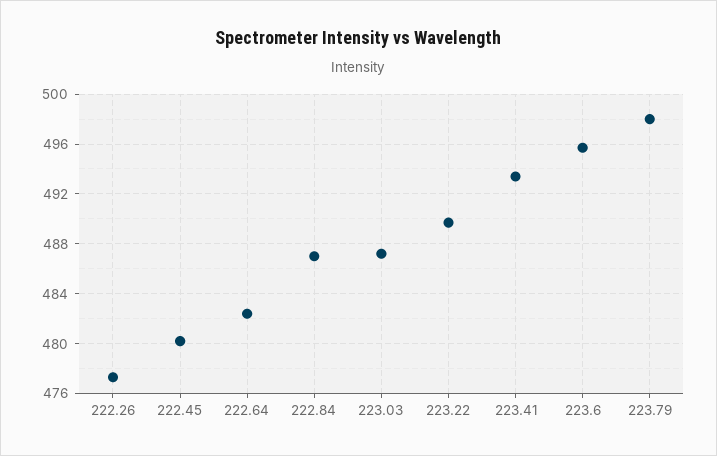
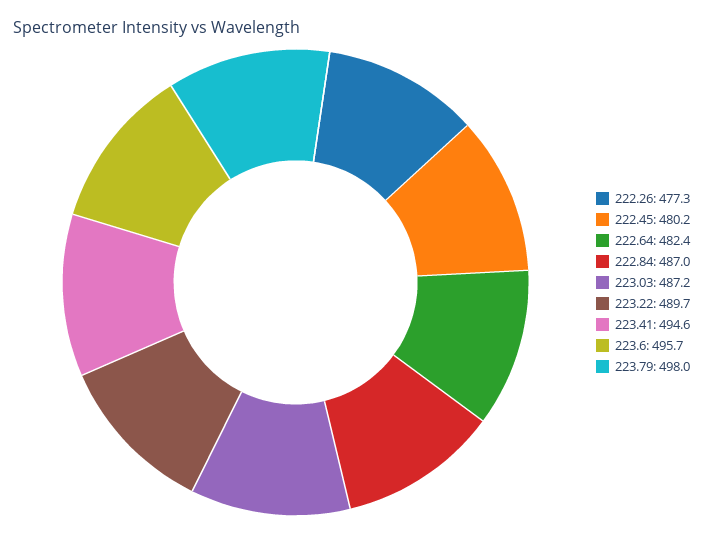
223.41: 493.5 -> 494.6

